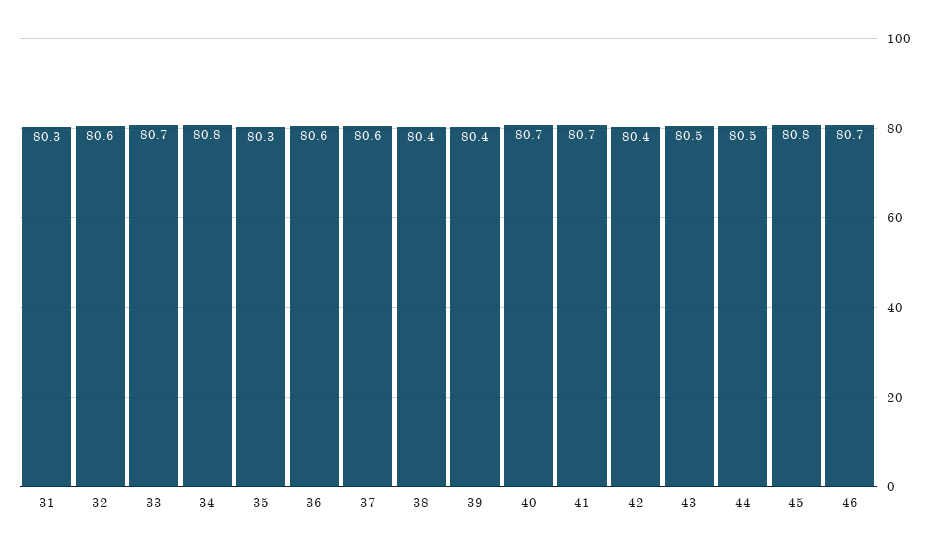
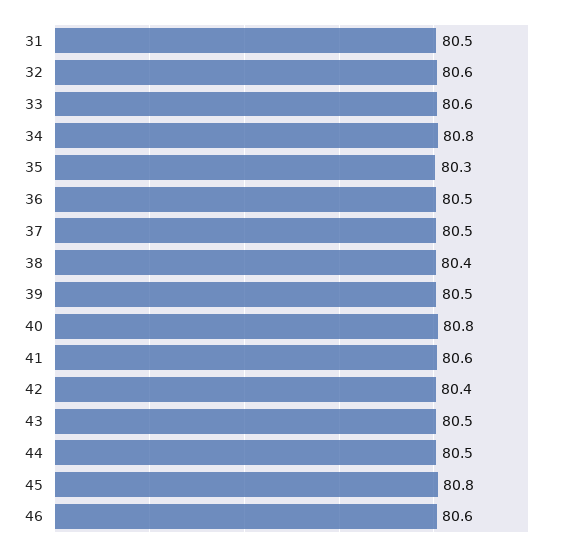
31: 80.3 -> 80.5
33: 80.7 -> 80.6
36: 80.6 -> 80.5
37: 80.6 -> 80.5
39: 80.4 -> 80.5
40: 80.7 -> 80.8
41: 80.7 -> 80.6
46: 80.7 -> 80.6

